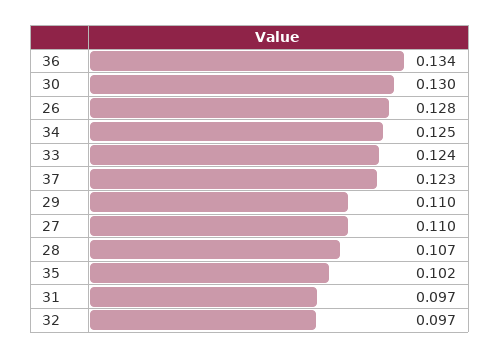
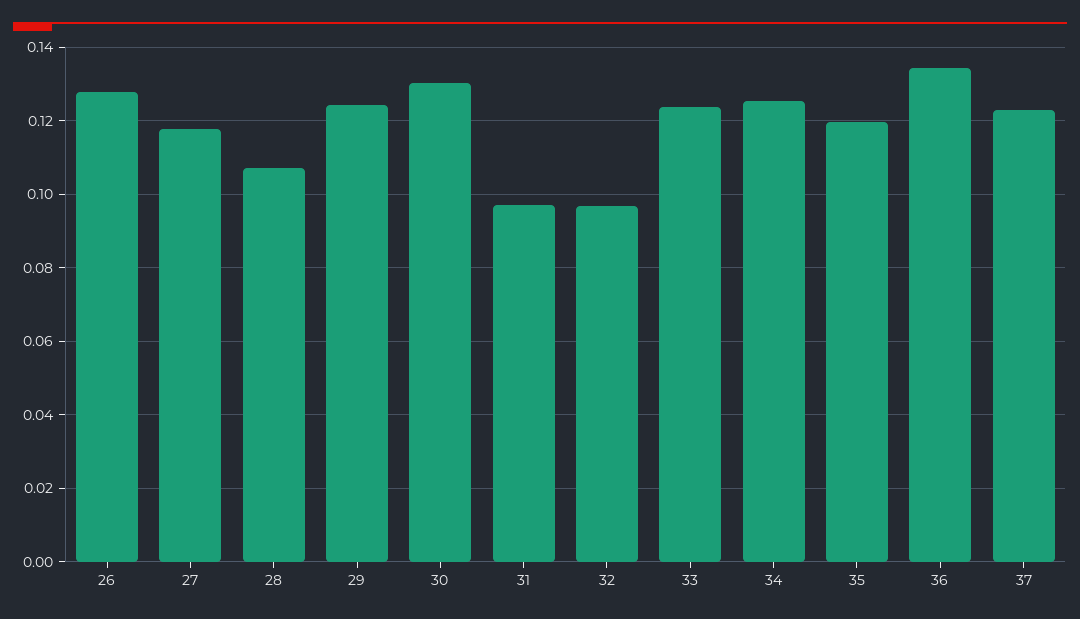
29: 0.11 -> 0.124
27: 0.11 -> 0.118
35: 0.102 -> 0.12

